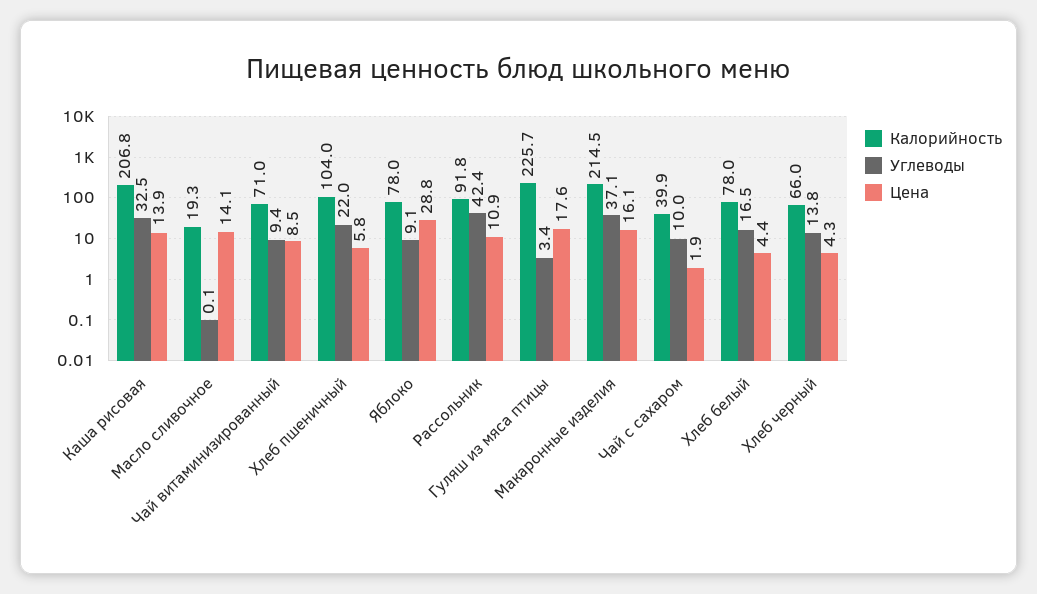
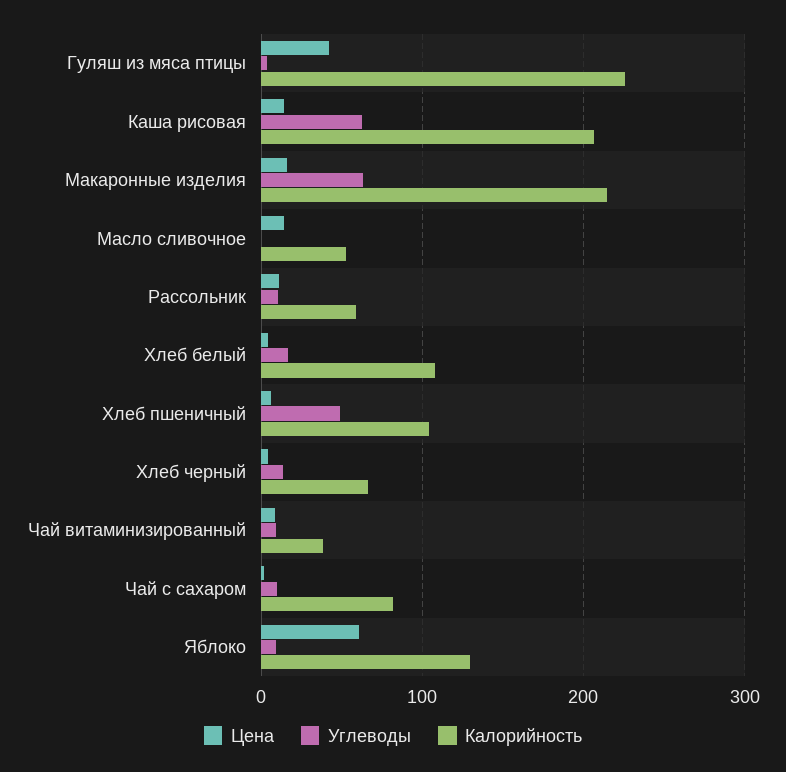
Углеводы, Каша рисовая: 32.5 -> 60
Калорийность, Масло сливочное: 19.3 -> 50
Калорийность, Чай витаминизированный: 71 -> 40
Углеводы, Хлеб пшеничный: 22 -> 50
Калорийность, Яблоко: 78 -> 130
Цена, Яблоко: 28.8 -> 60
Калорийность, Рассольник: 91.8 -> 60
Углеводы, Рассольник: 42.4 -> 10
Цена, Гуляш из мяса птицы: 17.6 -> 40
Углеводы, Макаронные изделия: 37.1 -> 60
Калорийность, Чай с сахаром: 39.9 -> 80
Калорийность, Хлеб белый: 78 -> 110

